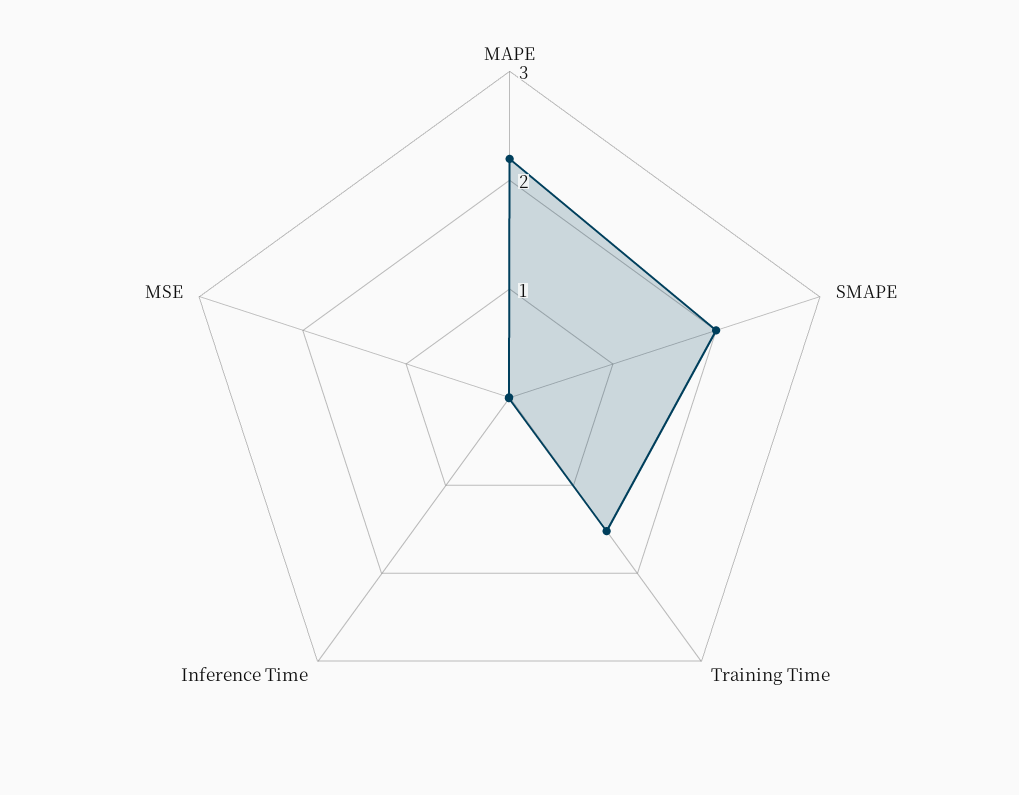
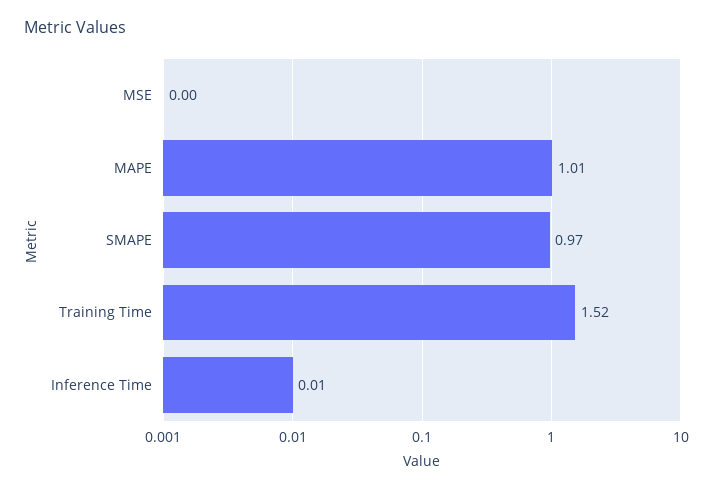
MAPE: 2.2 -> 1.01
SMAPE: 2 -> 0.97

